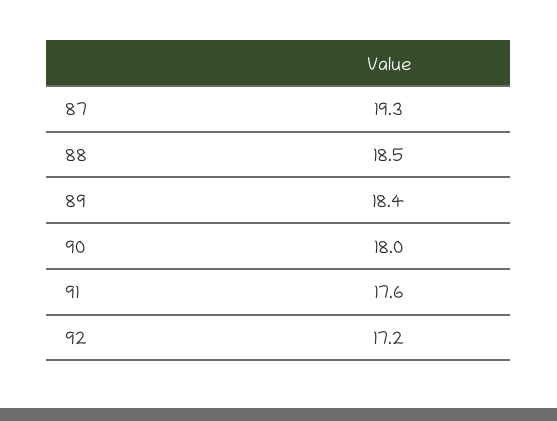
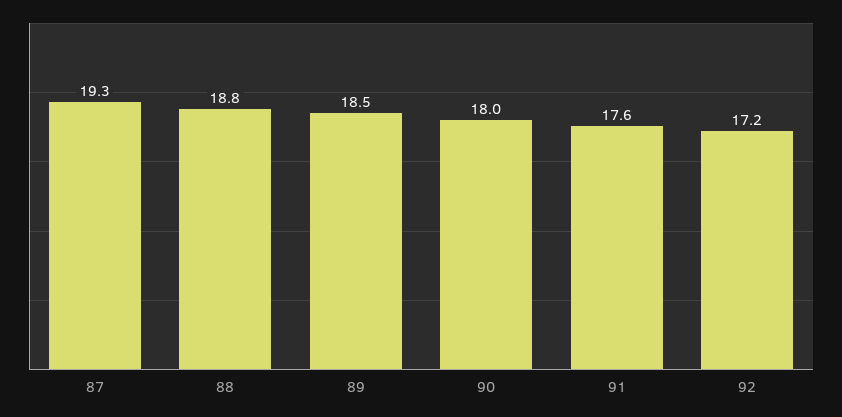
88: 18.5 -> 18.8
89: 18.4 -> 18.5

